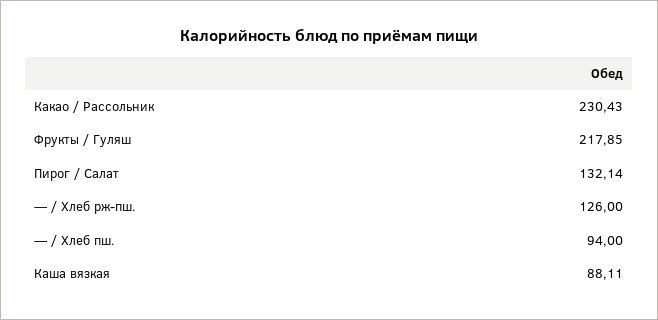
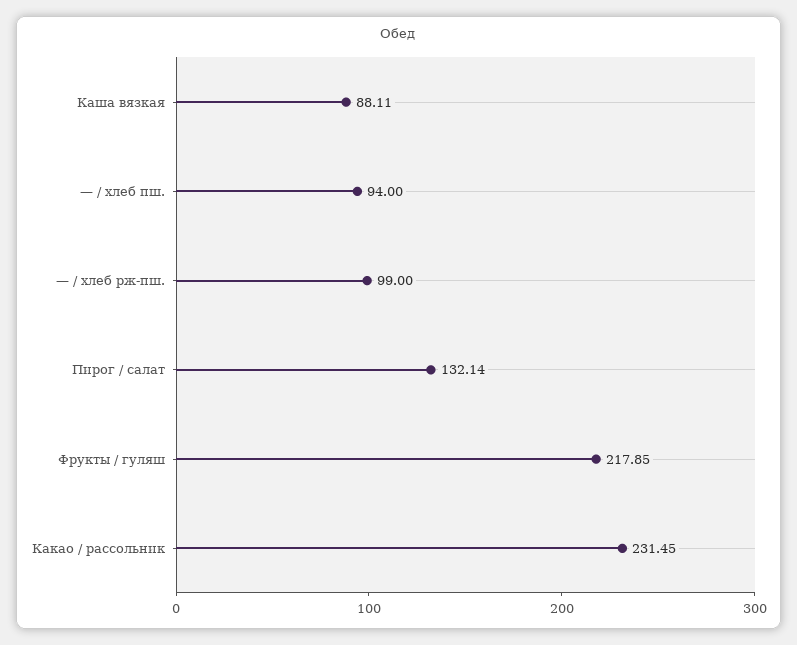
Какао / Рассольник: 230.43 -> 231.45
— / Хлеб рж-пш.: 126 -> 99

